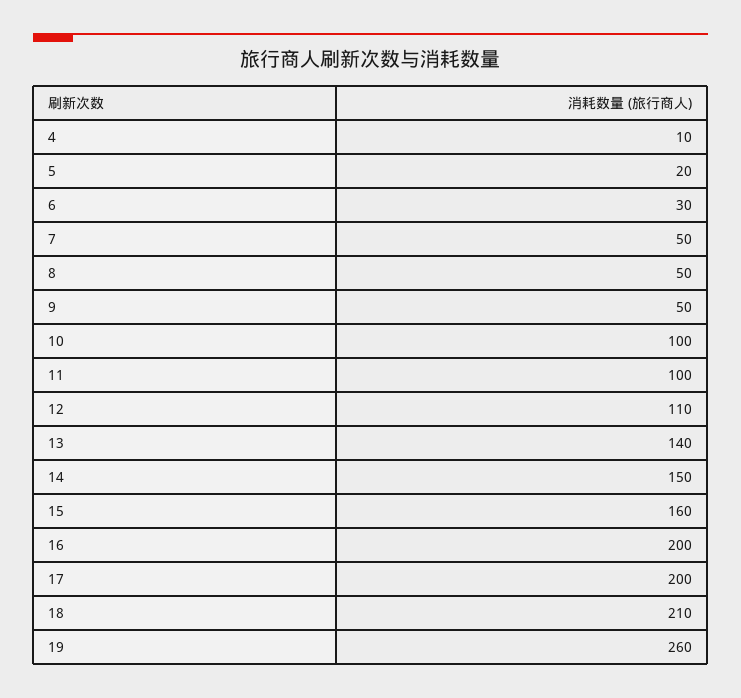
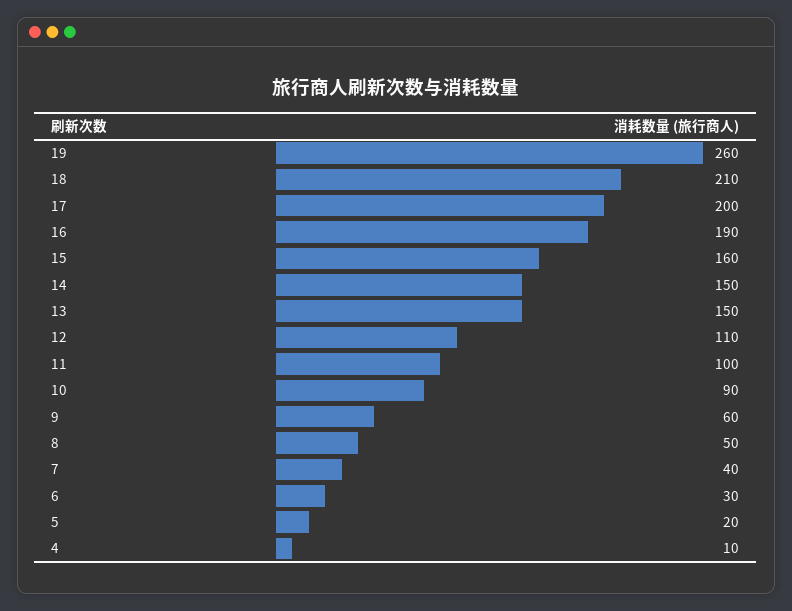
7: 50 -> 40
9: 50 -> 60
10: 100 -> 90
13: 140 -> 150
16: 200 -> 190

